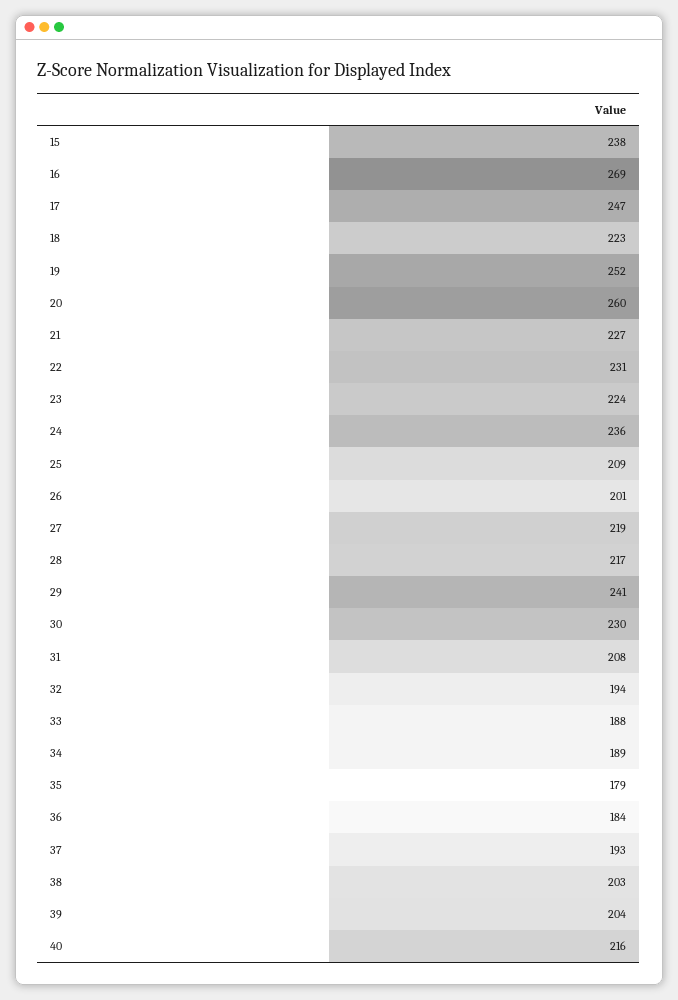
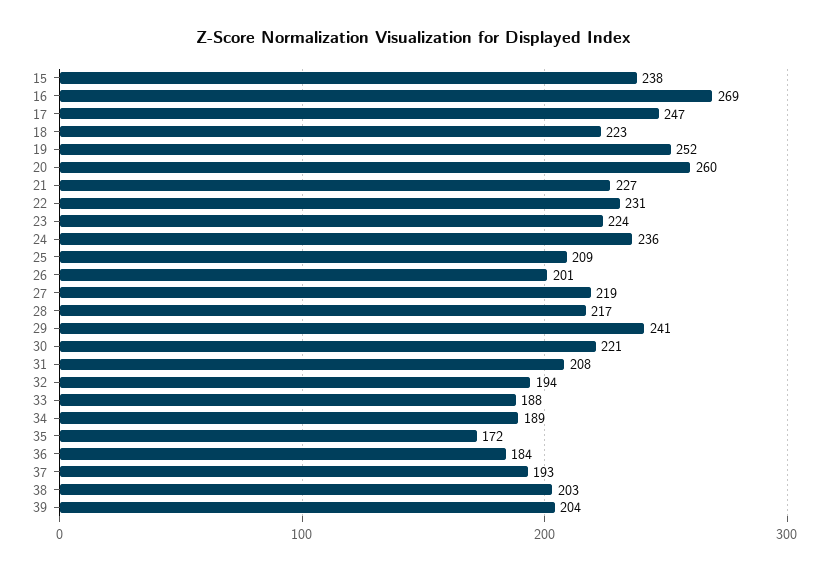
30: 230 -> 221
35: 179 -> 172
40: 216 -> none

